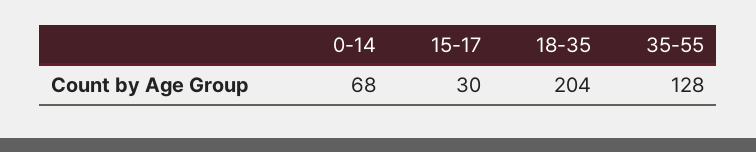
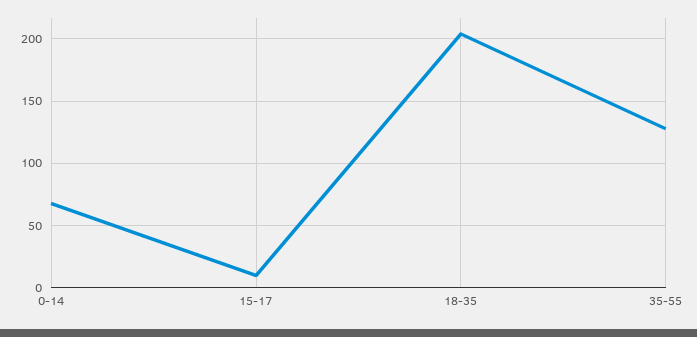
15-17: 30 -> 10

